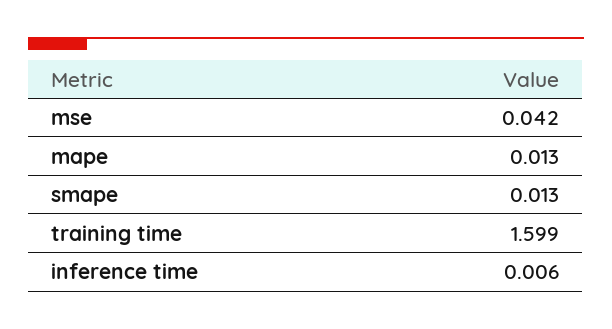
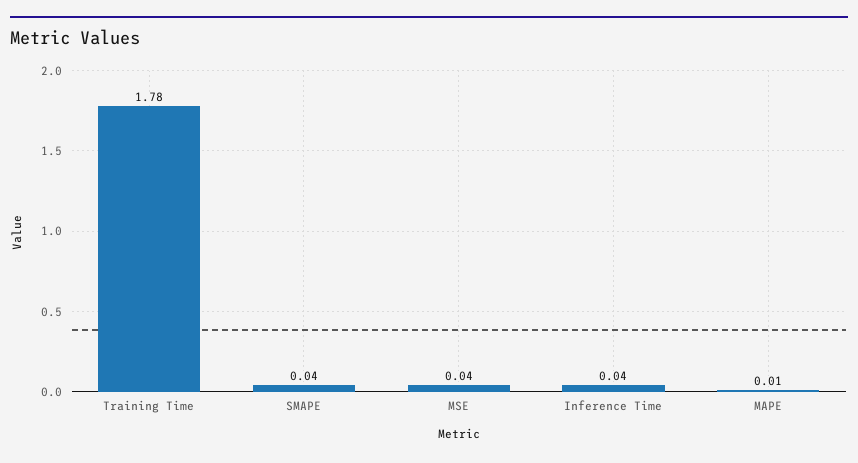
smape: 0.013 -> 0.04
training time: 1.599 -> 1.78
inference time: 0.006 -> 0.04

